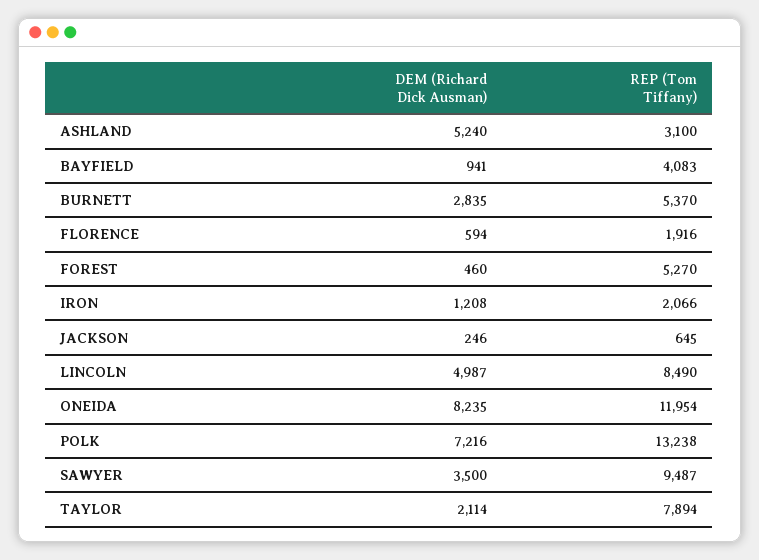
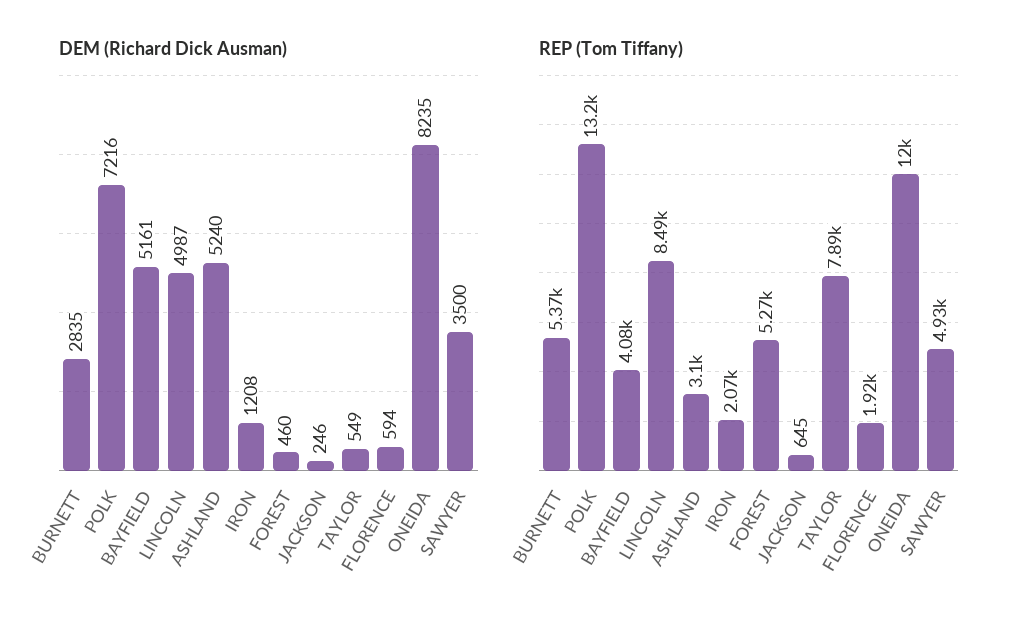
DEM (Richard Dick Ausman), BAYFIELD: 941 -> 5161
REP (Tom Tiffany), SAWYER: 9487 -> 4930
DEM (Richard Dick Ausman), TAYLOR: 2114 -> 549

